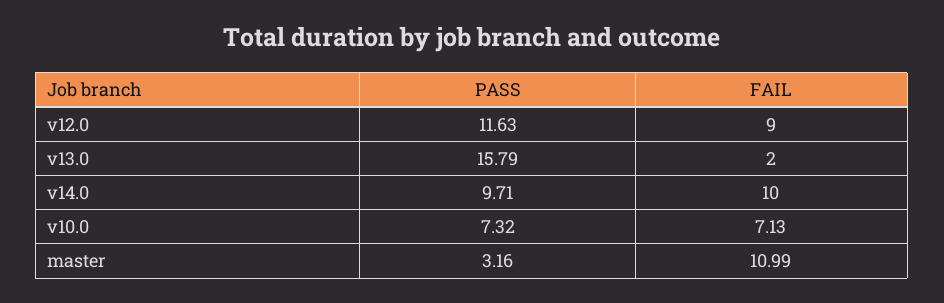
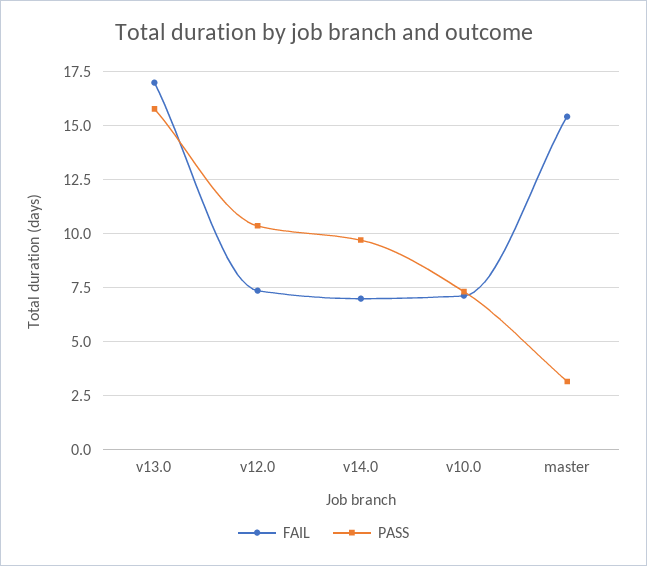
PASS, v12.0: 11.63 -> 10.5
FAIL, v12.0: 9 -> 7.5
FAIL, v13.0: 2 -> 17
FAIL, v14.0: 10 -> 7
FAIL, master: 10.99 -> 15.5

